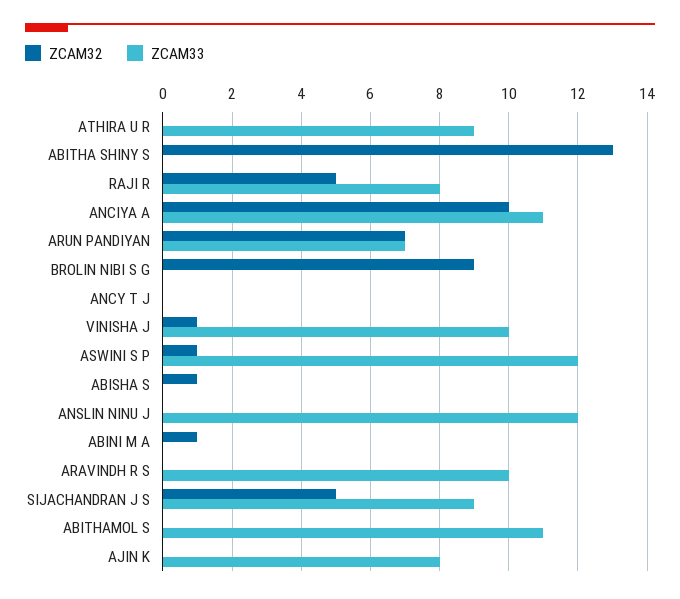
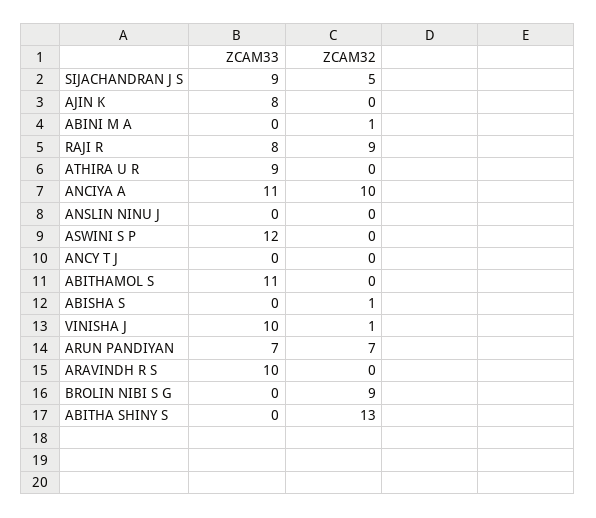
ZCAM32, RAJI R: 5 -> 9
ZCAM32, ASWINI S P: 1 -> 0
ZCAM33, ANSLIN NINU J: 12 -> 0

